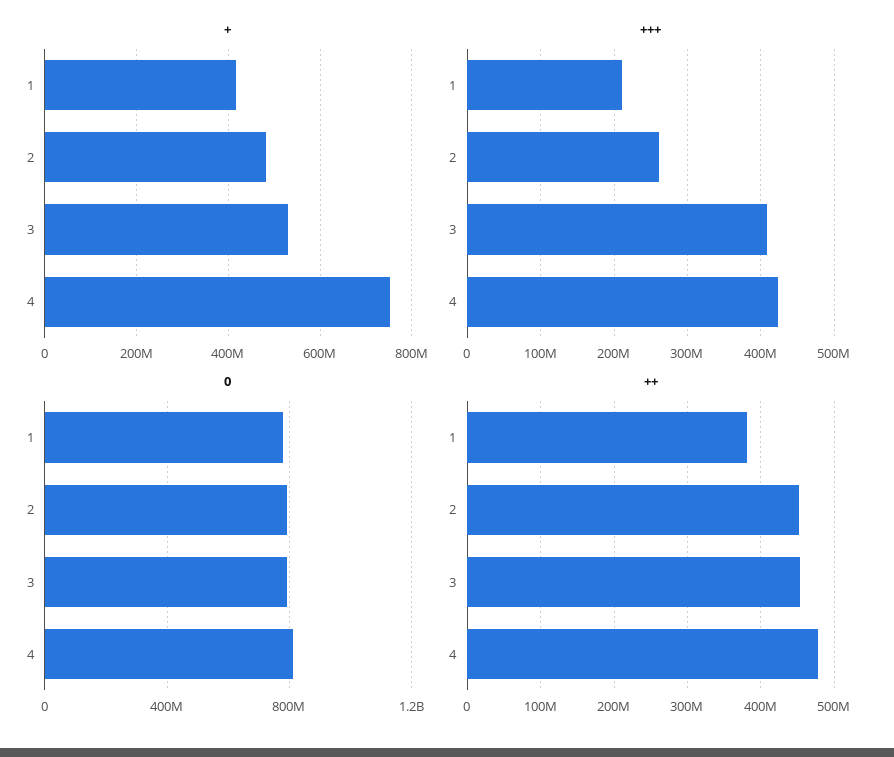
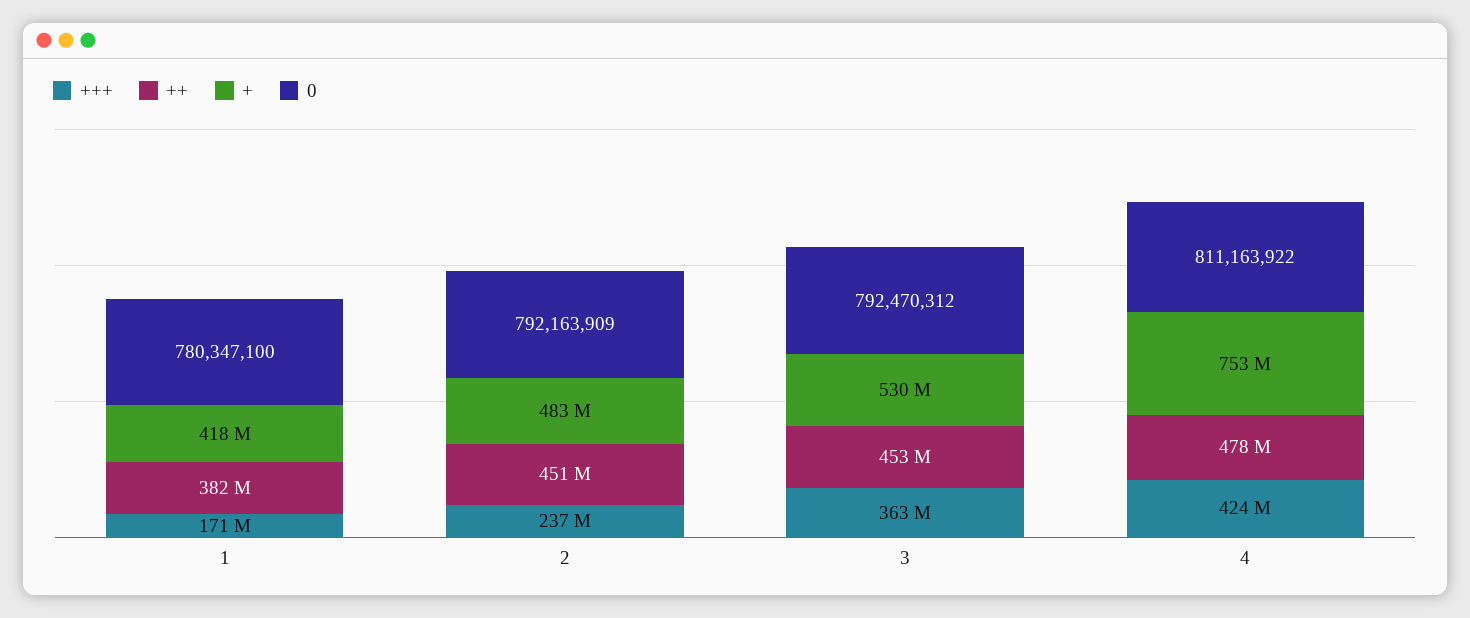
+++, 1: 210000000 -> 171000000
+++, 2: 260000000 -> 237000000
+++, 3: 410000000 -> 363000000

